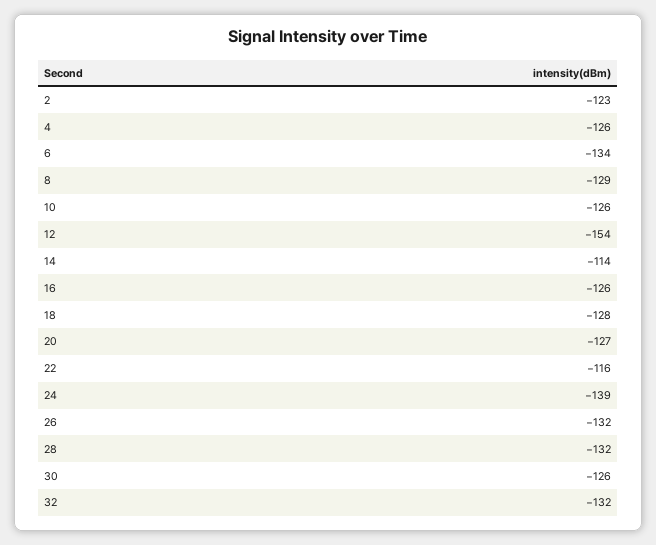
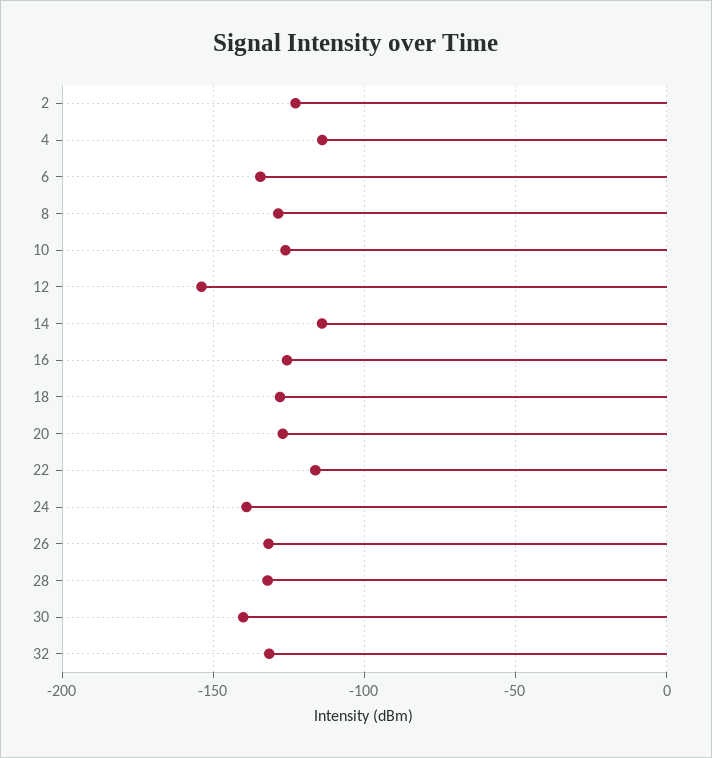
4: -126 -> -115
30: -126 -> -140

